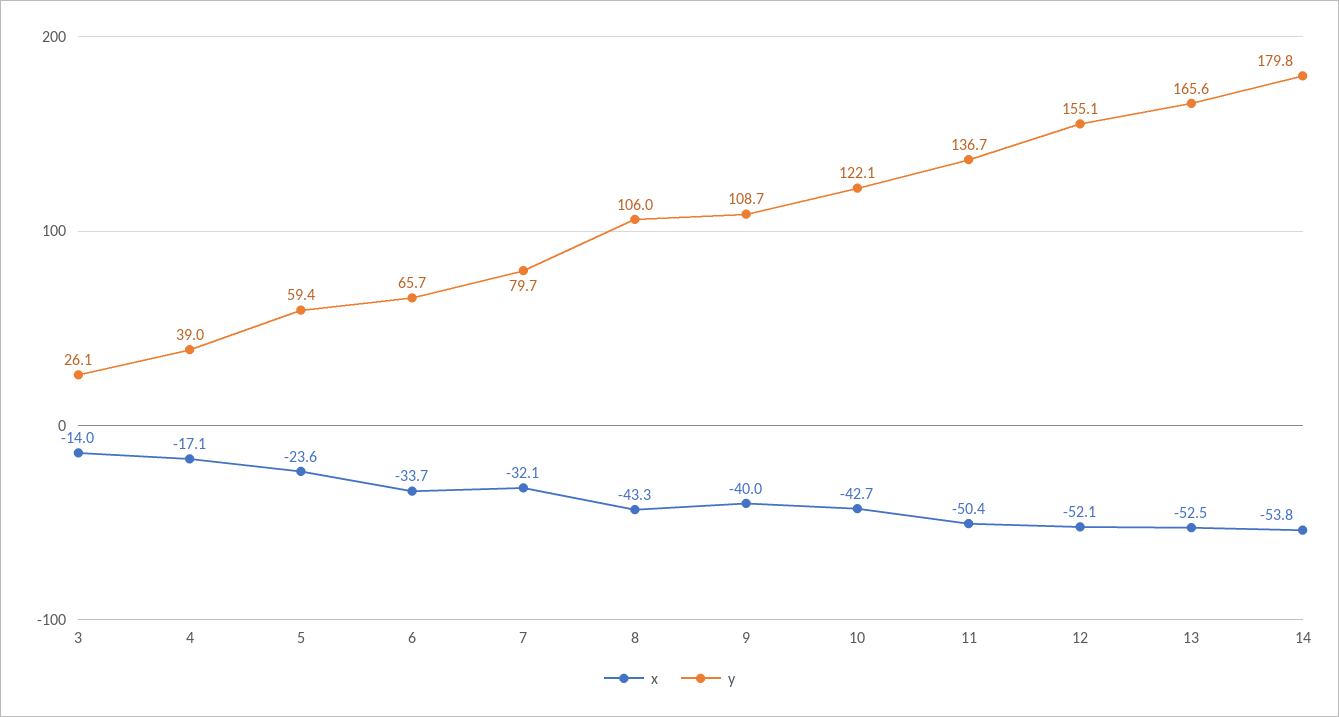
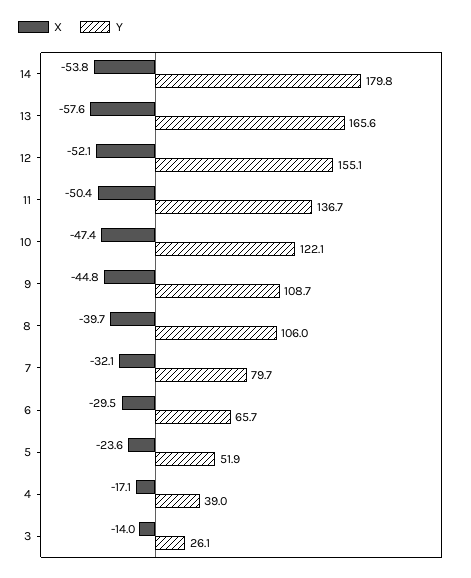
y, 5: 59.4 -> 51.9
x, 6: -33.7 -> -29.5
x, 8: -43.3 -> -39.7
x, 9: -40 -> -44.8
x, 10: -42.7 -> -47.4
x, 13: -52.5 -> -57.6

